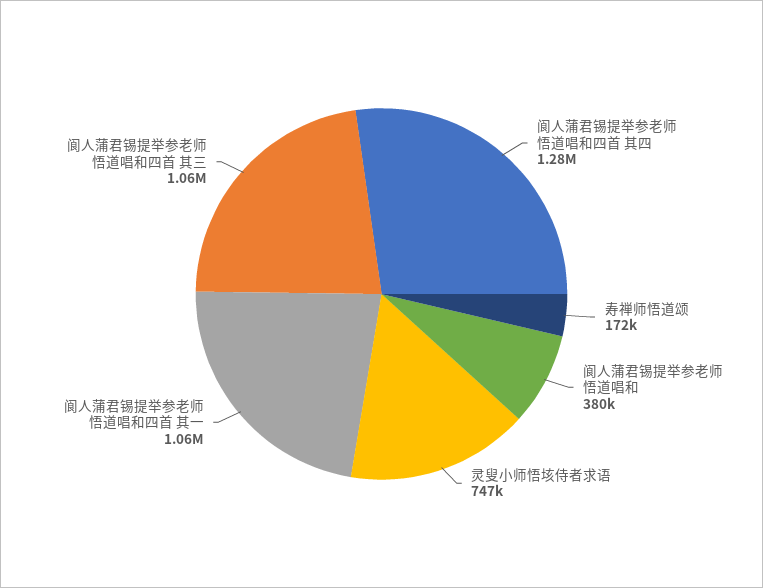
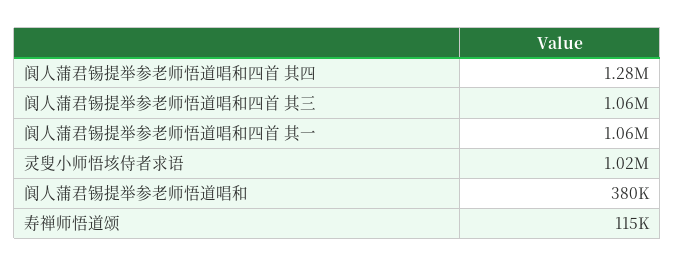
寿禅师悟道颂: 172000 -> 115000
灵叟小师悟垓侍者求语: 747000 -> 1020000

